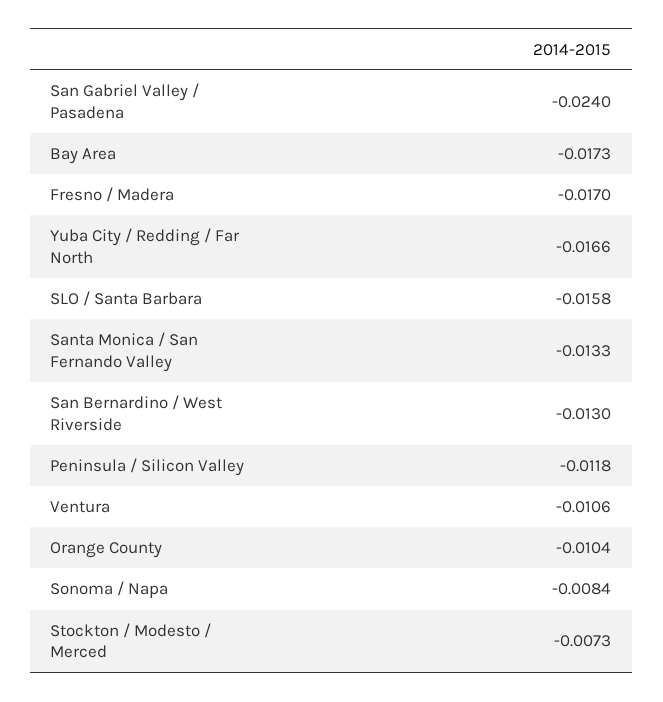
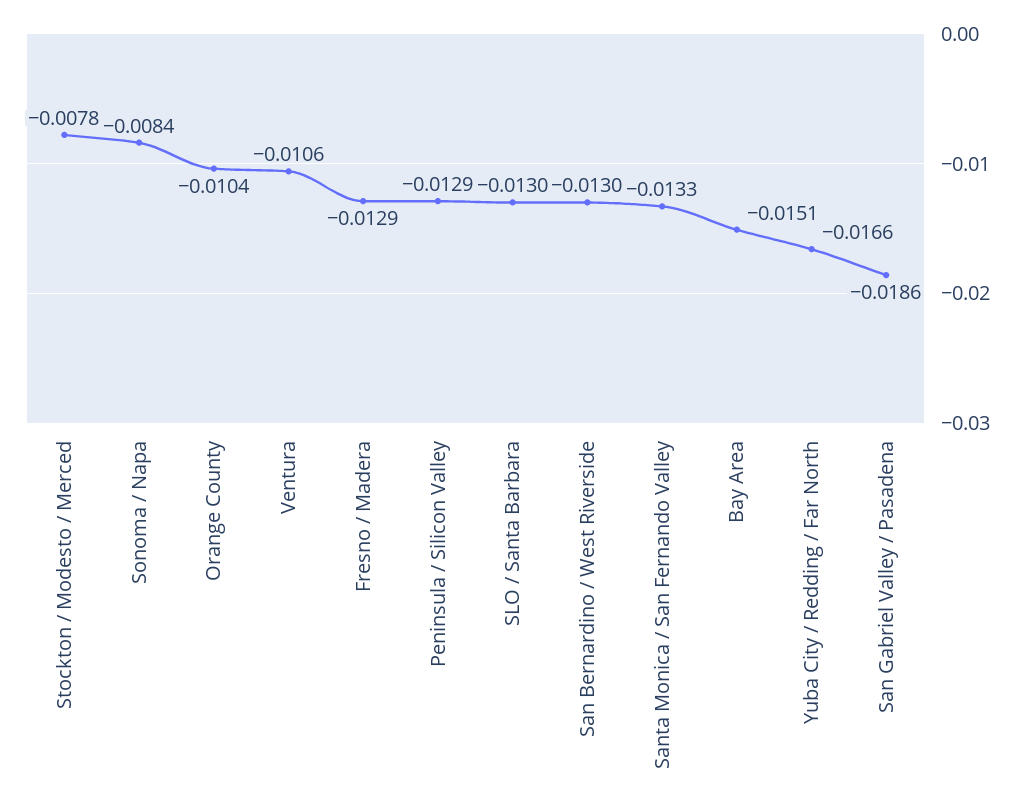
San Gabriel Valley / Pasadena: -0.024 -> -0.0186
Bay Area: -0.0173 -> -0.0151
Fresno / Madera: -0.017 -> -0.0129
SLO / Santa Barbara: -0.0158 -> -0.013
Peninsula / Silicon Valley: -0.0118 -> -0.0129
Stockton / Modesto / Merced: -0.0073 -> -0.0078

